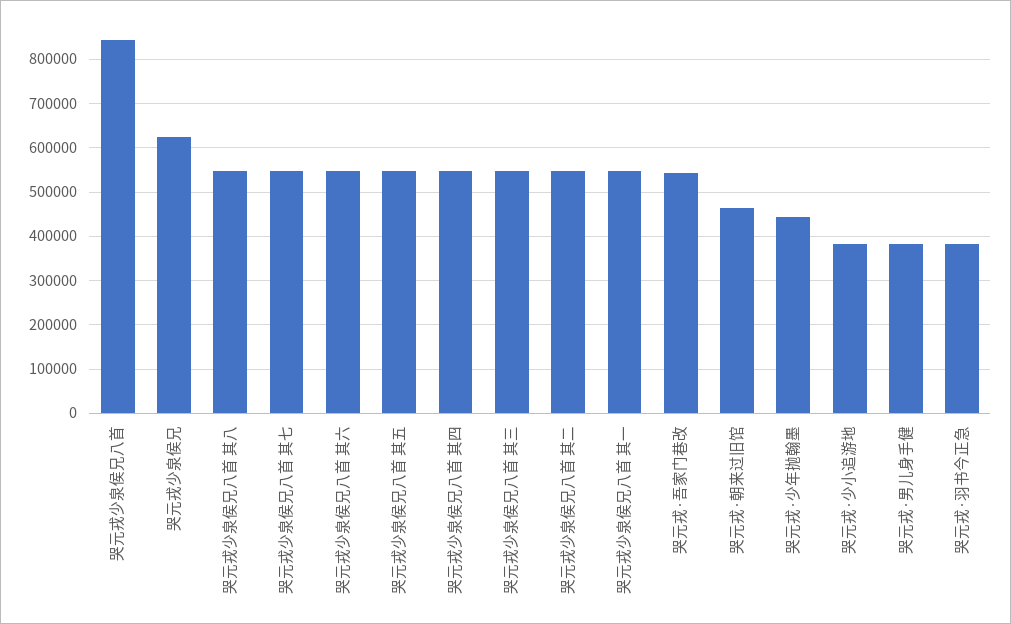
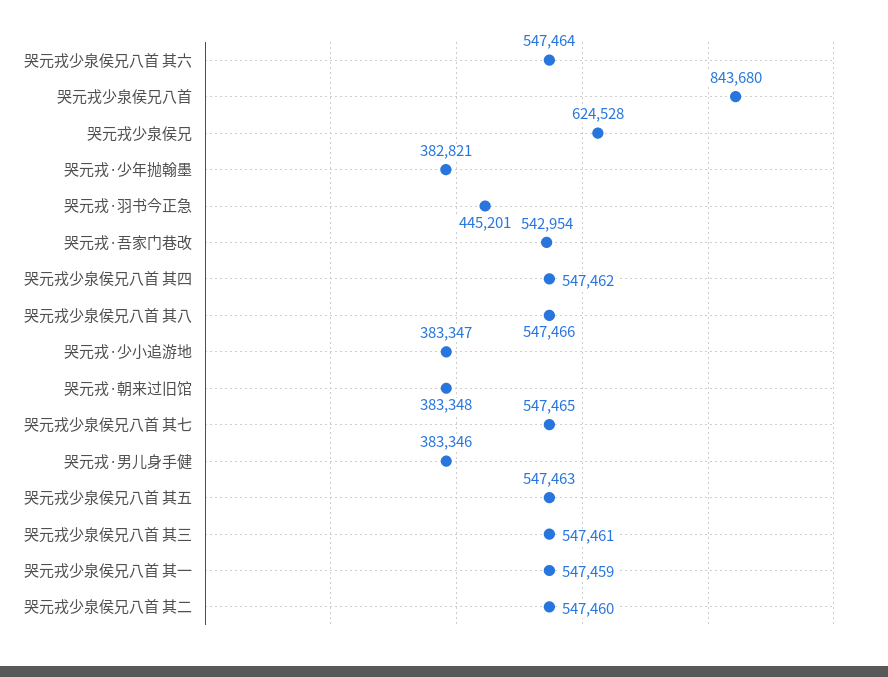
哭元戎·朝来过旧馆: 460000 -> 383348
哭元戎·少年抛翰墨: 440000 -> 382821
哭元戎·羽书今正急: 380000 -> 445201

